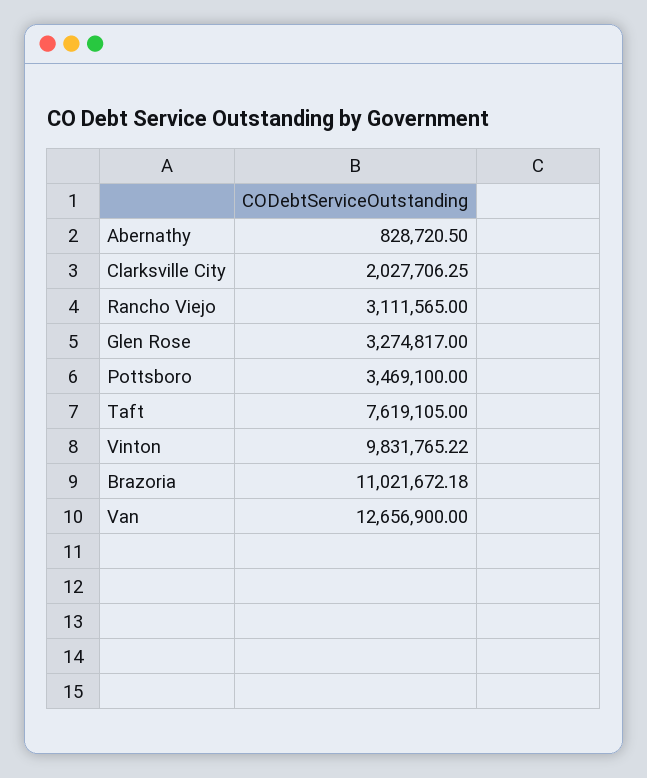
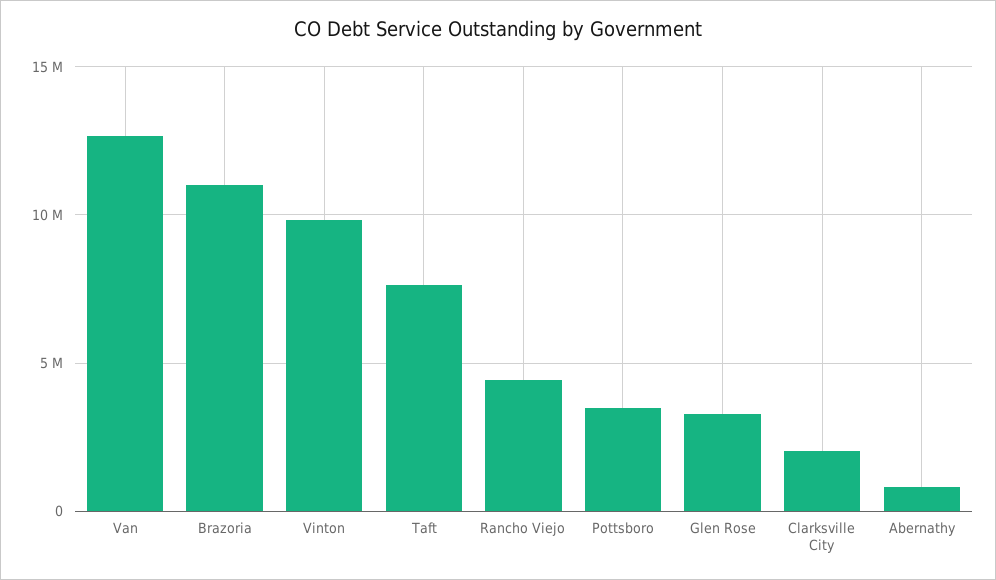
Rancho Viejo: 3111565 -> 4500000

